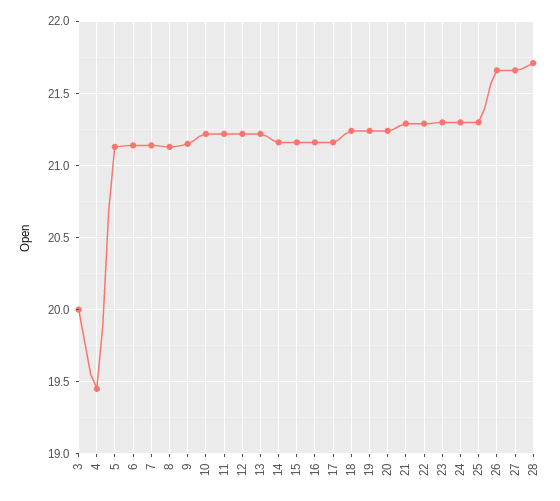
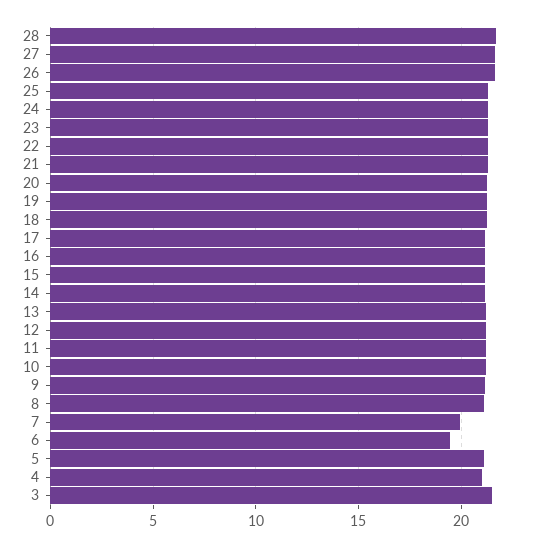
3: 20 -> 21.5
4: 19.45 -> 21
6: 21.15 -> 19.5
7: 21.15 -> 20

